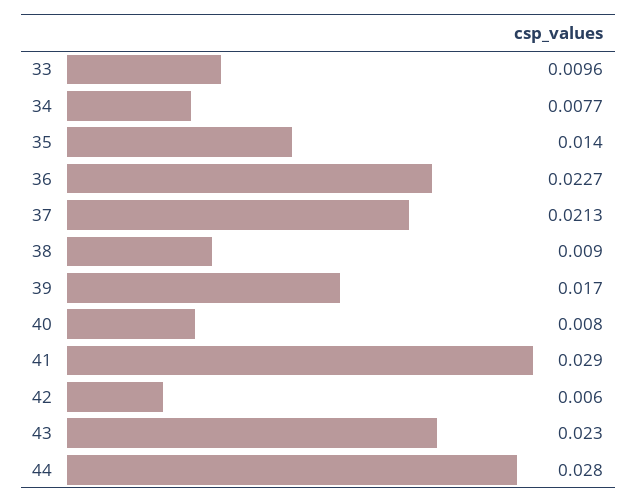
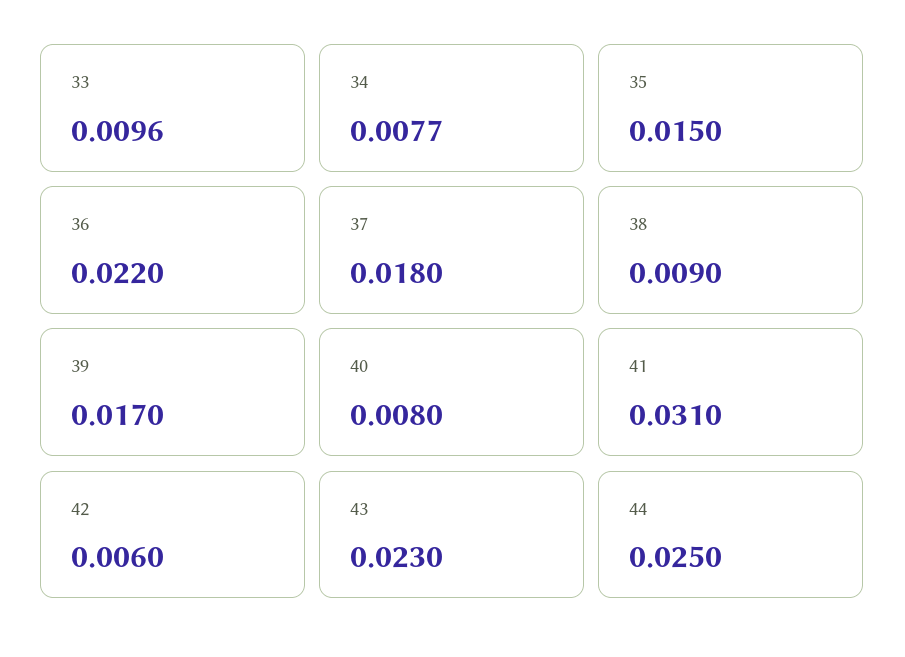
35: 0.014 -> 0.015
36: 0.0227 -> 0.022
37: 0.0213 -> 0.018
41: 0.029 -> 0.031
44: 0.028 -> 0.025

